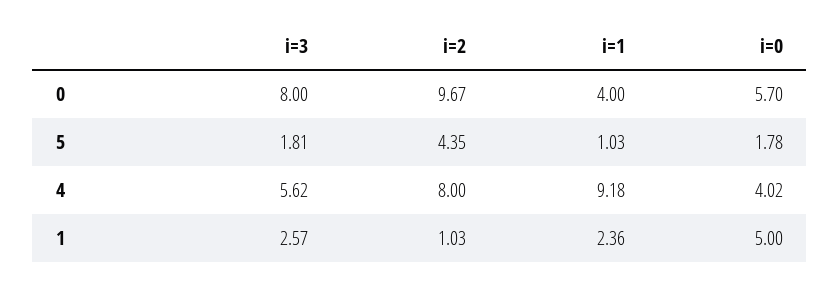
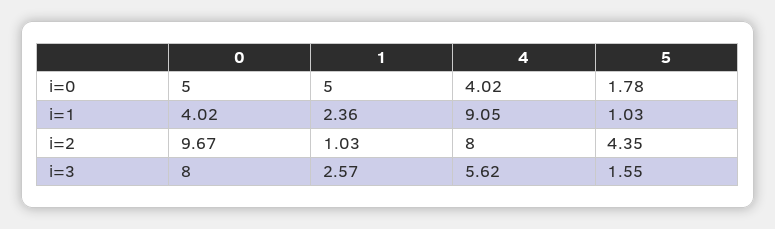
i=1, 0: 4 -> 4.02
i=0, 0: 5.7 -> 5
i=3, 5: 1.81 -> 1.55
i=1, 4: 9.18 -> 9.05

